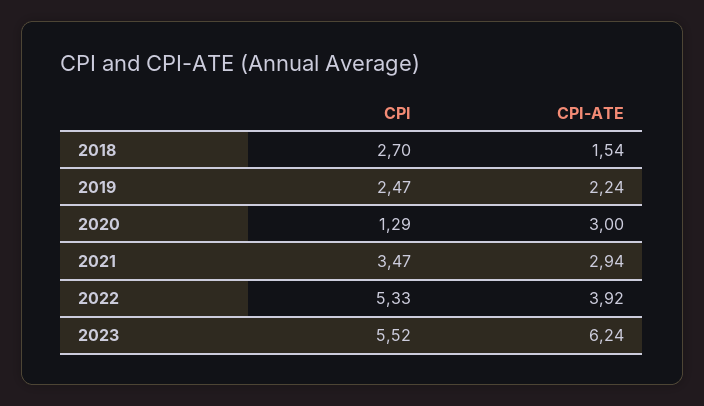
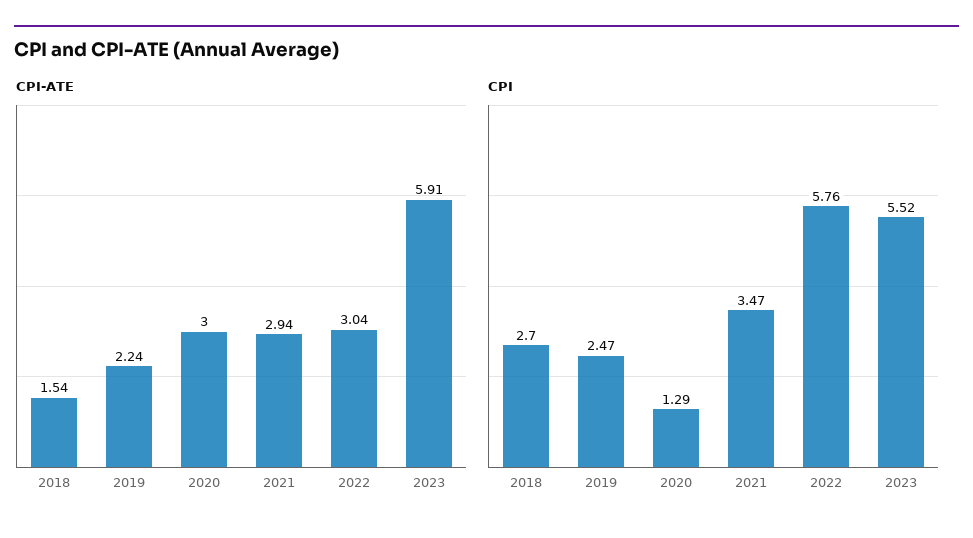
CPI, 2022: 5.33 -> 5.76
CPI-ATE, 2022: 3.92 -> 3.04
CPI-ATE, 2023: 6.24 -> 5.91

